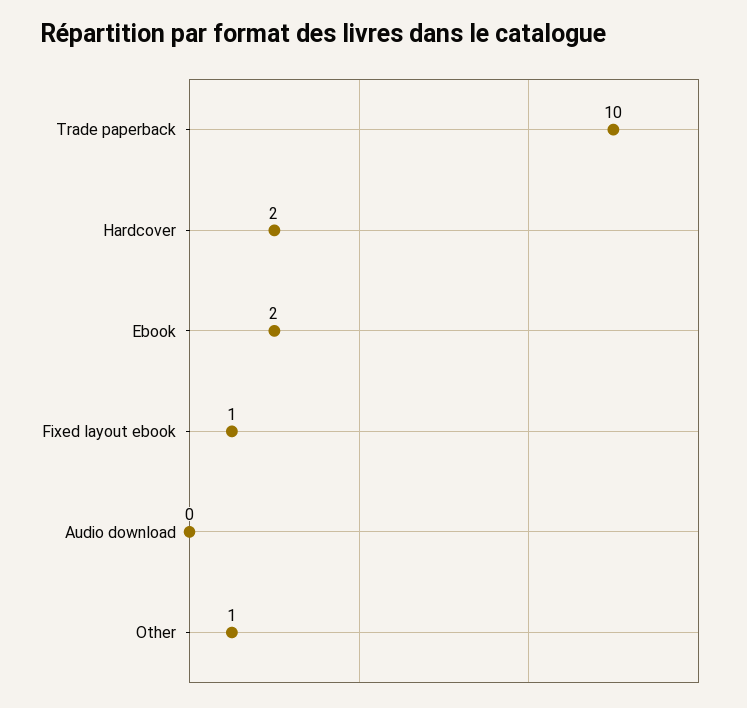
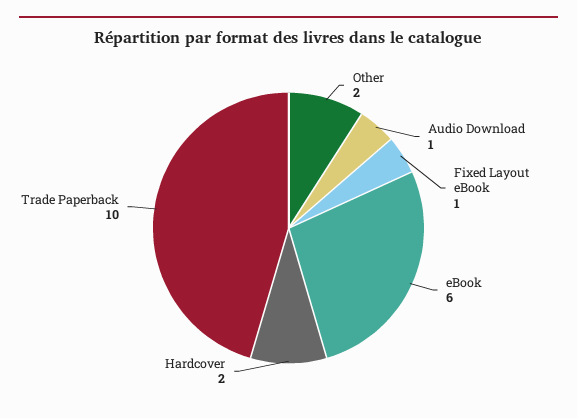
Ebook: 2 -> 6
Audio download: 0 -> 1
Other: 1 -> 2

